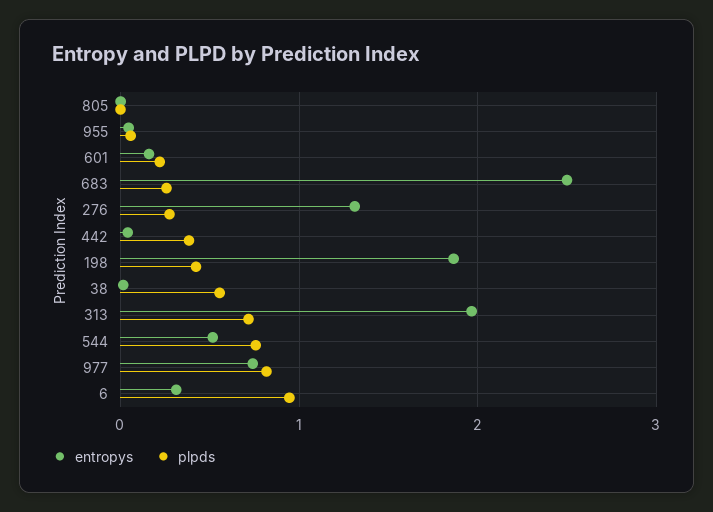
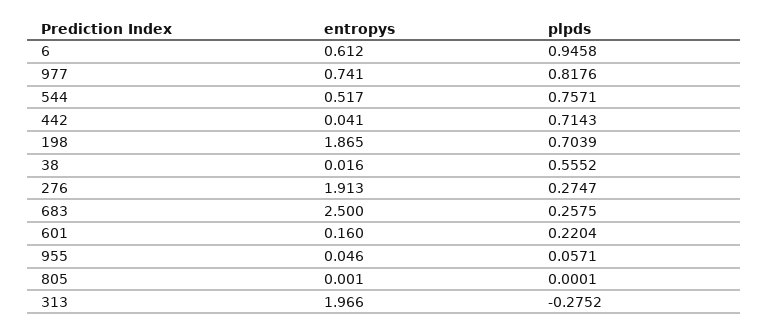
entropys, 276: 1.3 -> 1.913
plpds, 442: 0.4 -> 0.7143
plpds, 198: 0.4 -> 0.7039
plpds, 313: 0.7 -> -0.2752
entropys, 6: 0.3 -> 0.612

